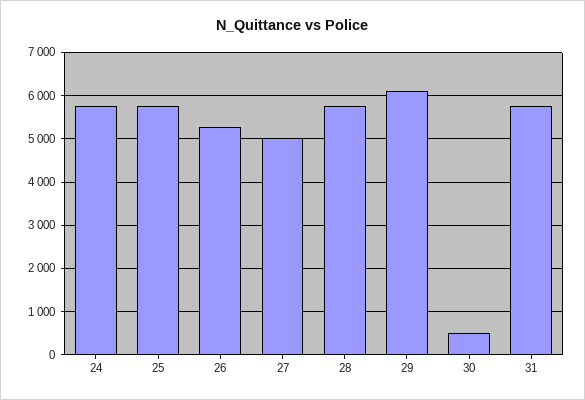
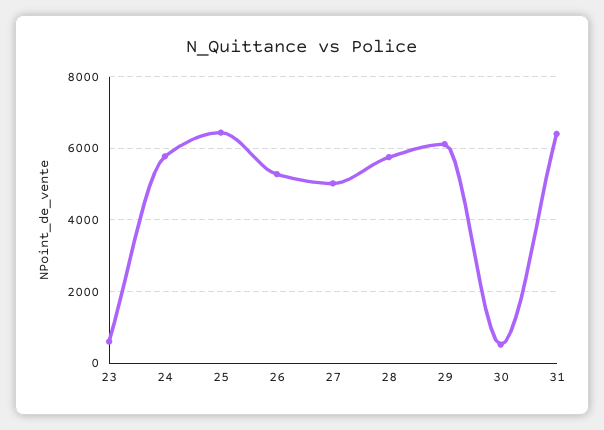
25: 5800 -> 6400
31: 5800 -> 6400
23: none -> 600

